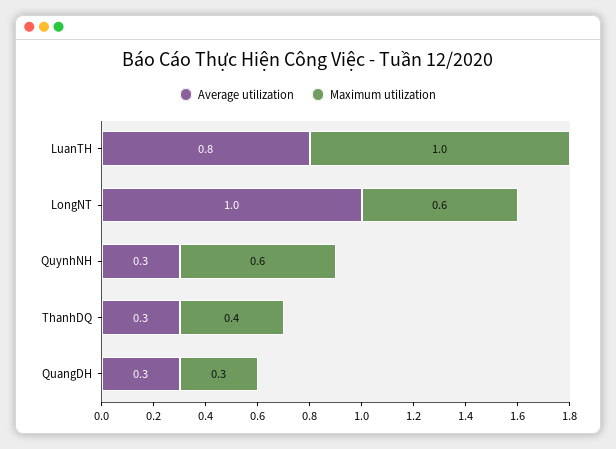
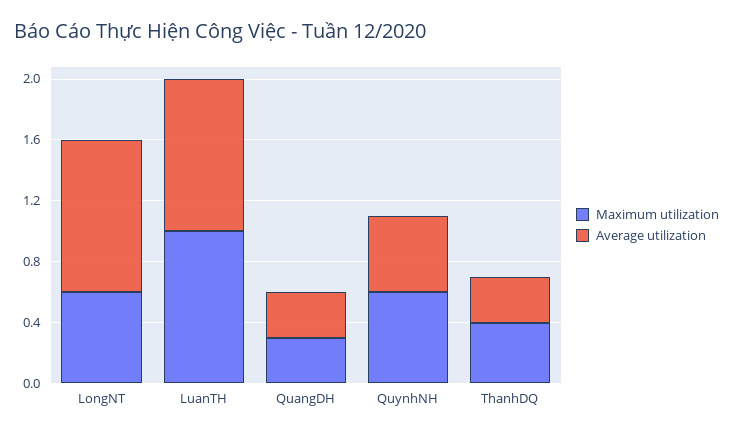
Average utilization, LuanTH: 0.8 -> 1
Average utilization, QuynhNH: 0.3 -> 0.5

